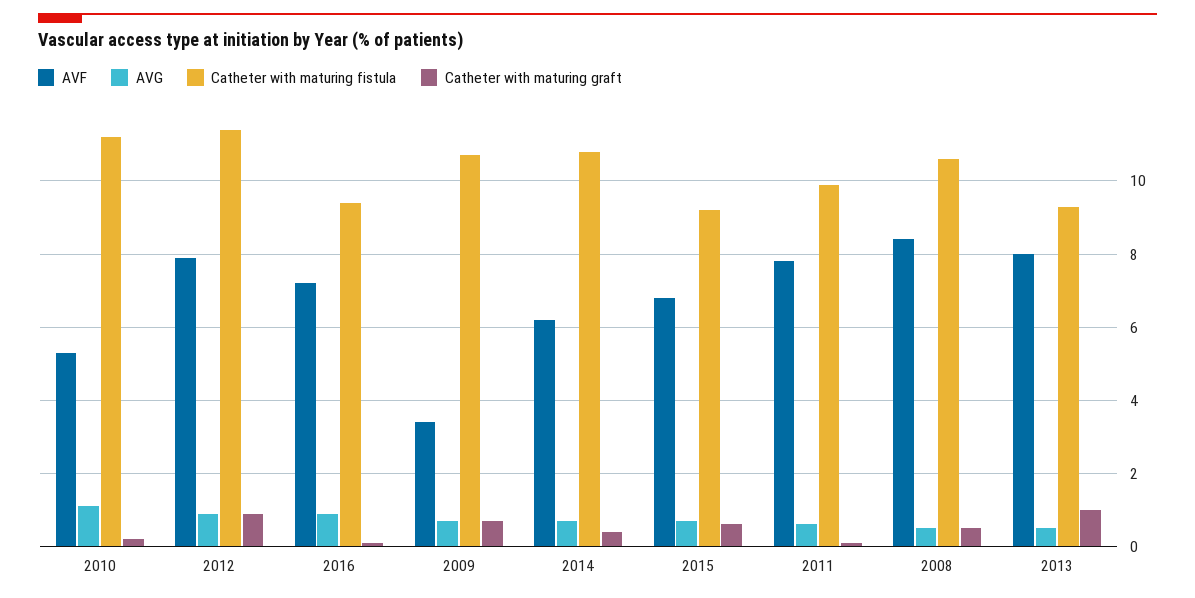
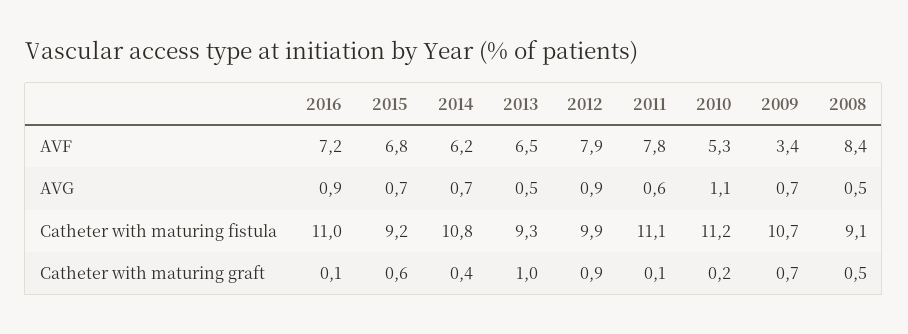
Catheter with maturing fistula, 2012: 11.5 -> 9.9
Catheter with maturing fistula, 2016: 9.5 -> 11
Catheter with maturing fistula, 2011: 10 -> 11.1
Catheter with maturing fistula, 2008: 10.5 -> 9.1
AVF, 2013: 8 -> 6.5

